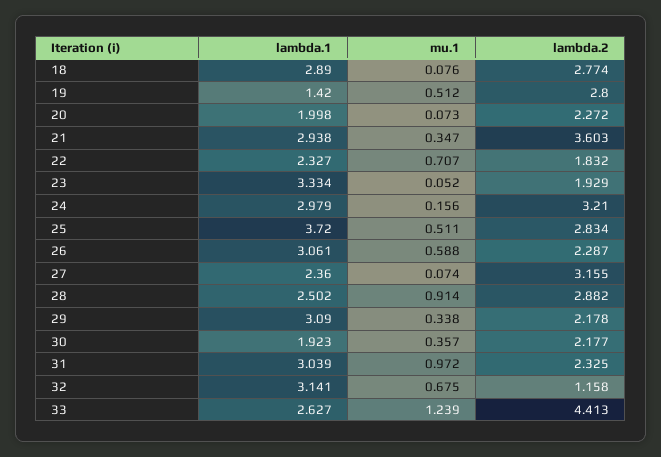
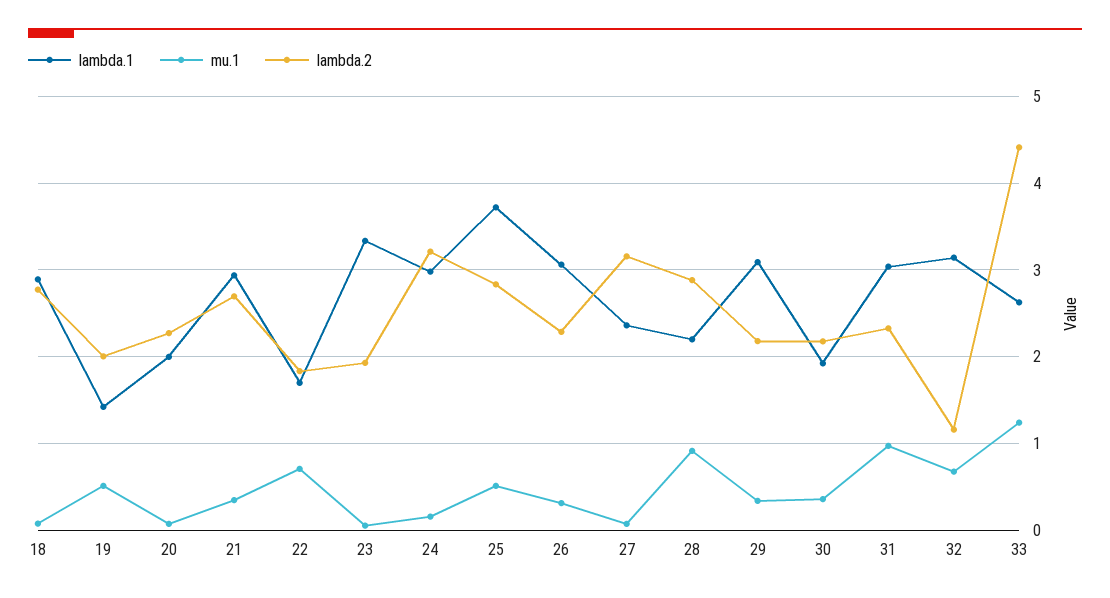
lambda.2, 19: 2.8 -> 2
lambda.2, 21: 3.603 -> 2.7
lambda.1, 22: 2.327 -> 1.7
mu.1, 26: 0.588 -> 0.3
lambda.1, 28: 2.502 -> 2.2

